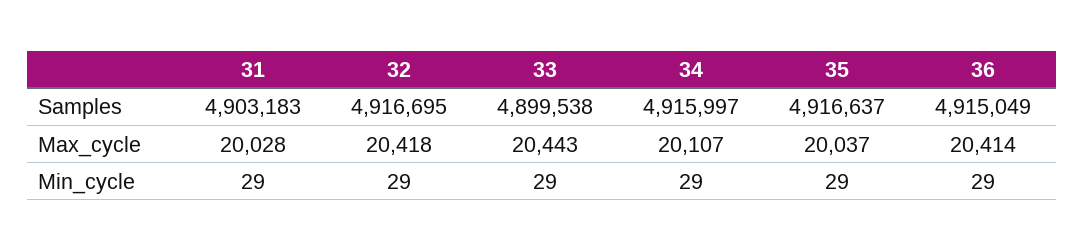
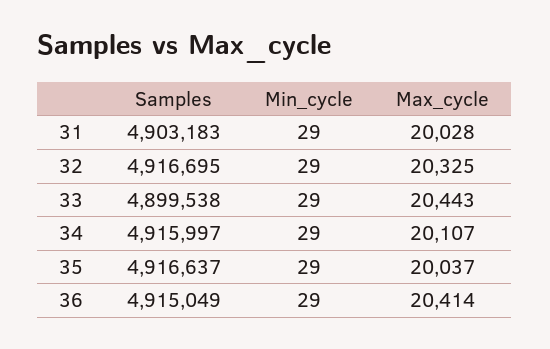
32, Max_cycle: 20418 -> 20325

